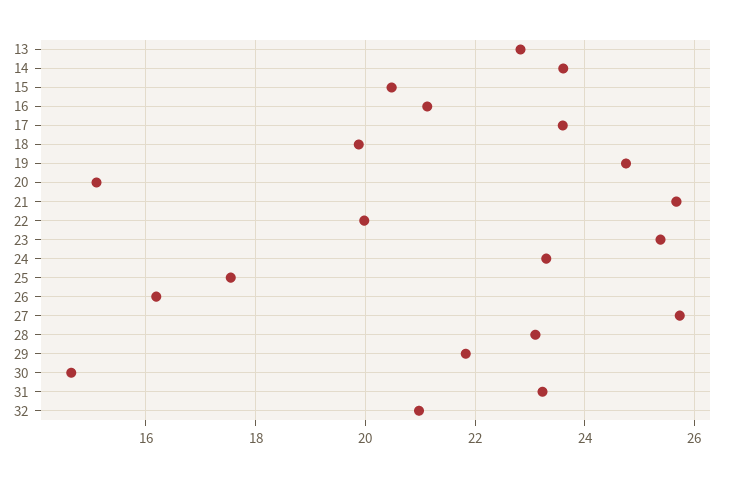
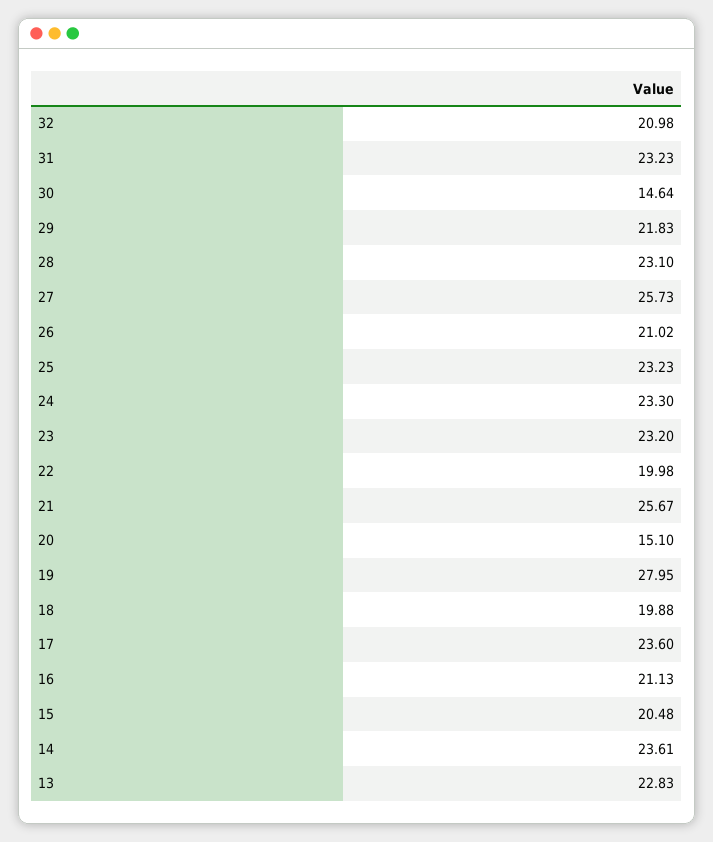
19: 24.8 -> 27.95
23: 25.4 -> 23.2
25: 17.6 -> 23.23
26: 16.2 -> 21.02

